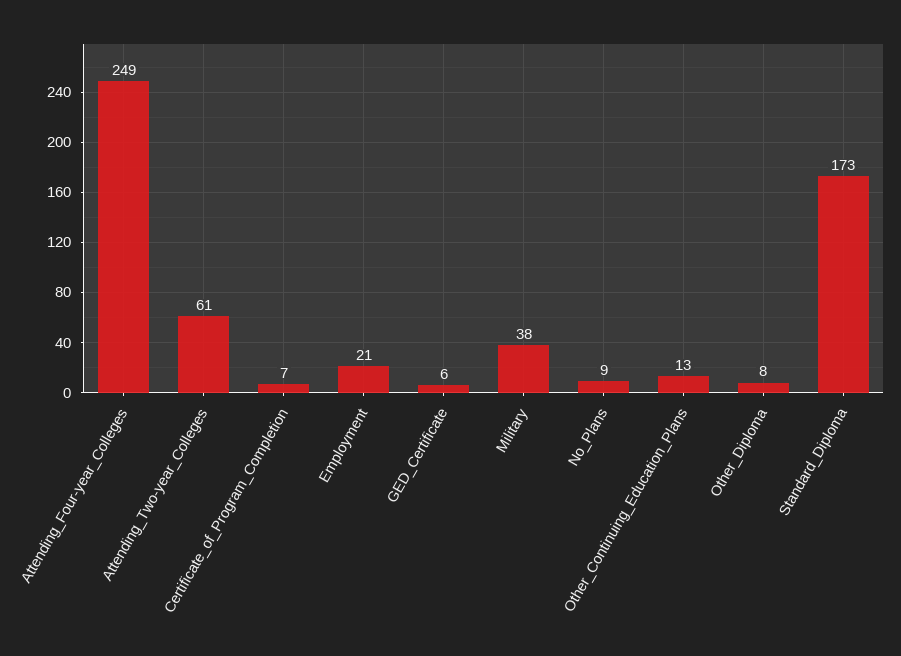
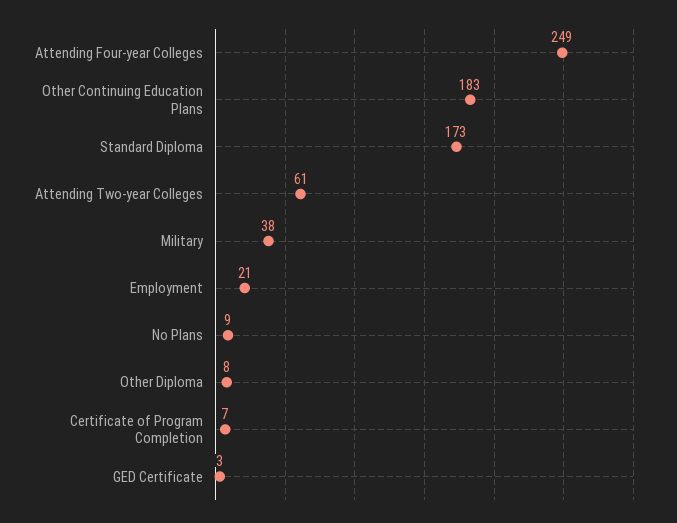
GED_Certificate: 6 -> 3
Other_Continuing_Education_Plans: 13 -> 183

